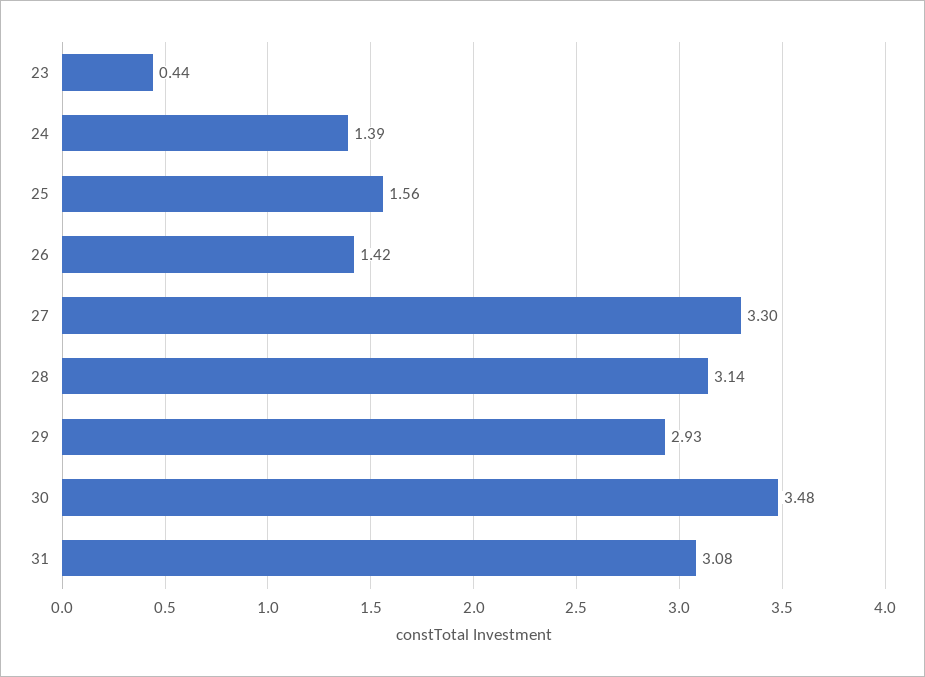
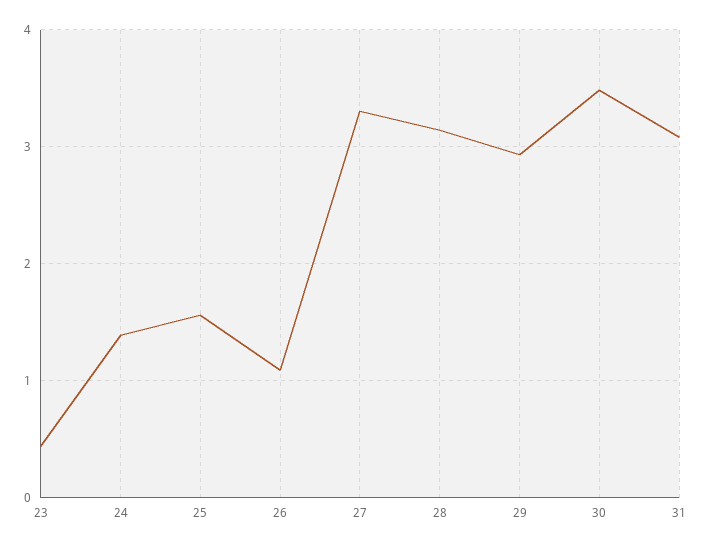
26: 1.42 -> 1.1

